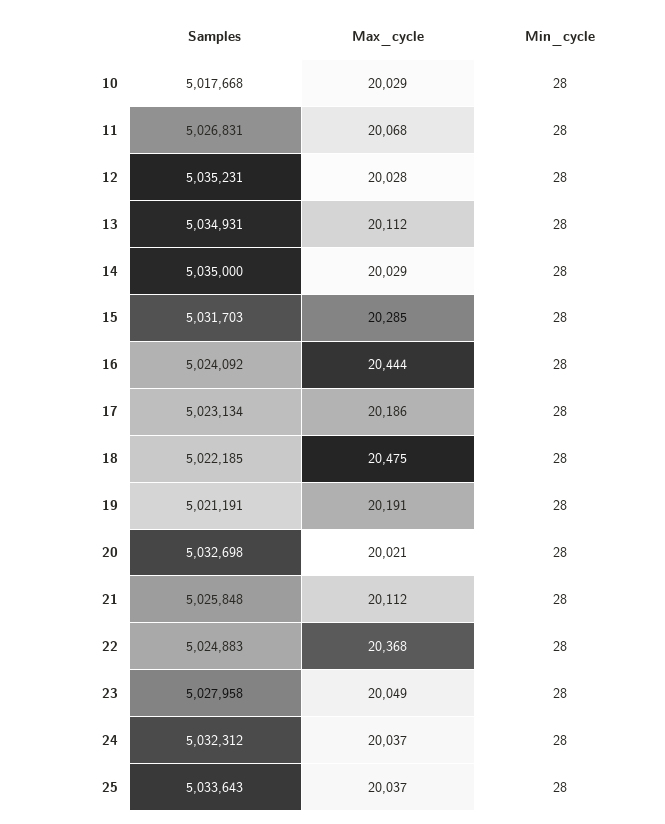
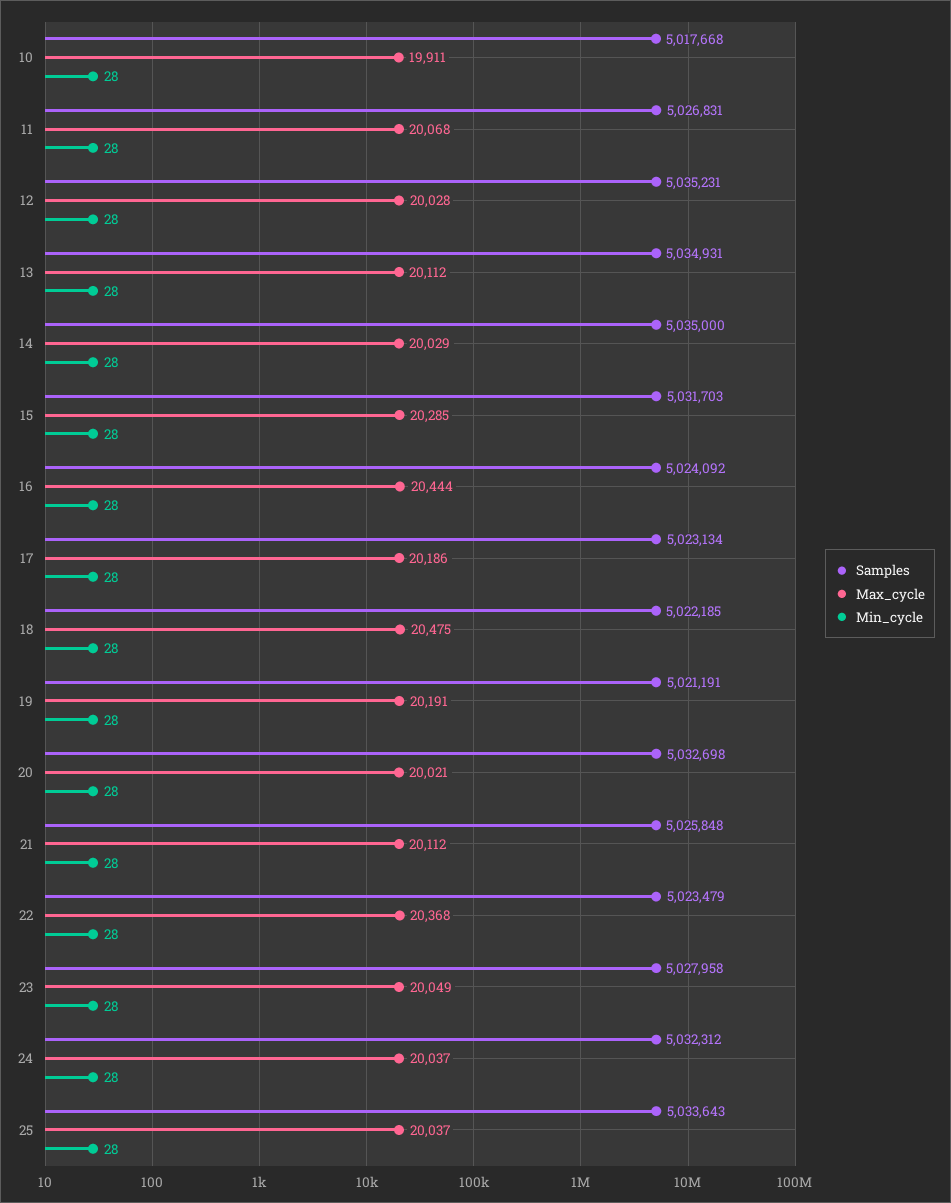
Max_cycle, 10: 20029 -> 19911
Samples, 22: 5024883 -> 5023479

